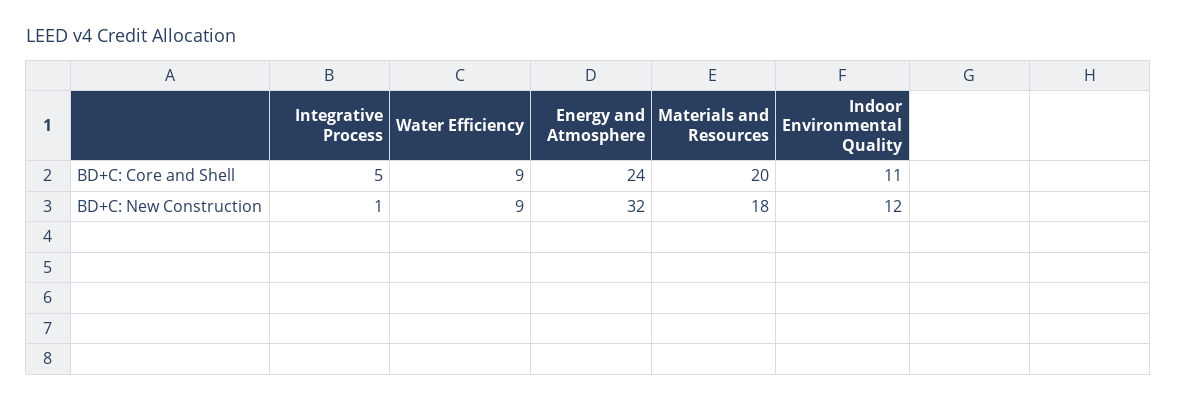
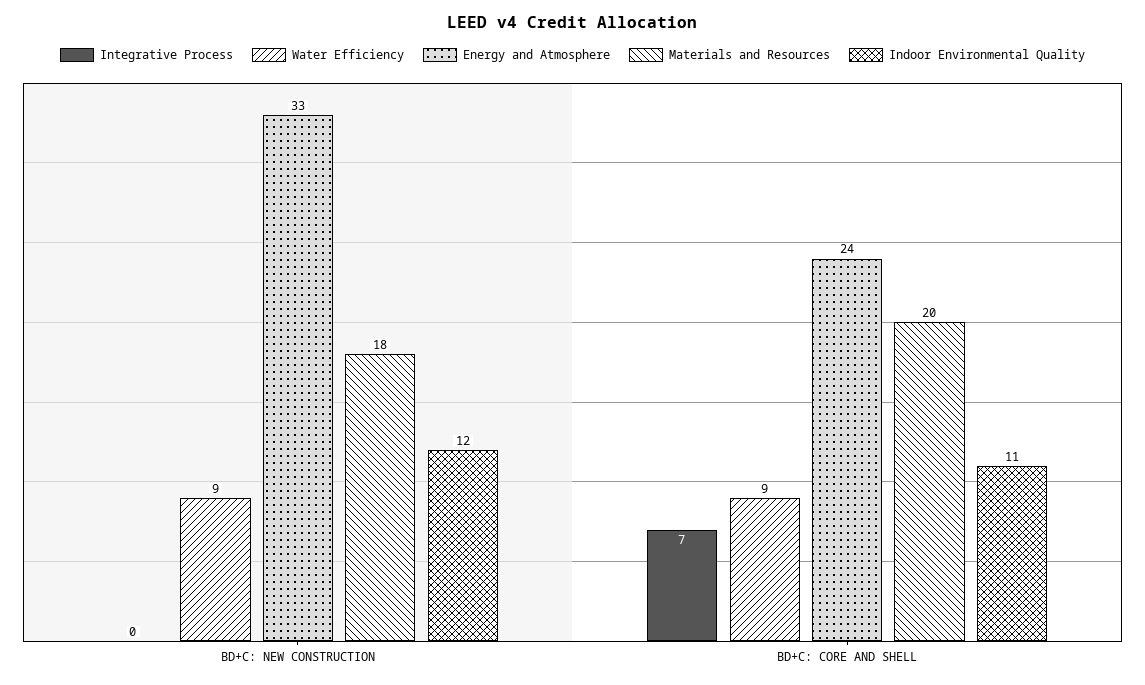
Integrative Process, BD+C: Core and Shell: 5 -> 7
Integrative Process, BD+C: New Construction: 1 -> 0
Energy and Atmosphere, BD+C: New Construction: 32 -> 33

